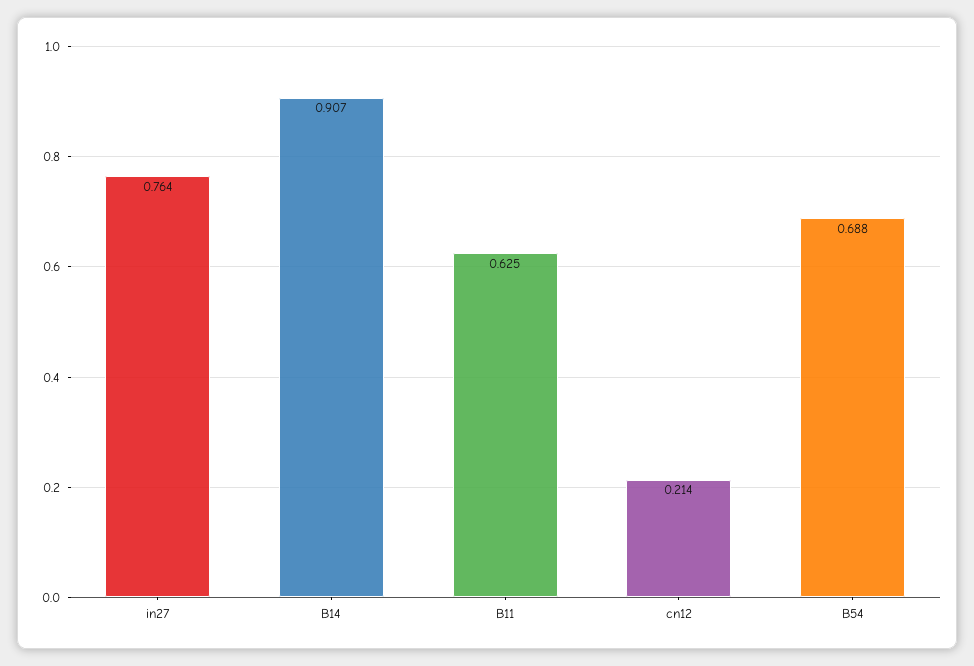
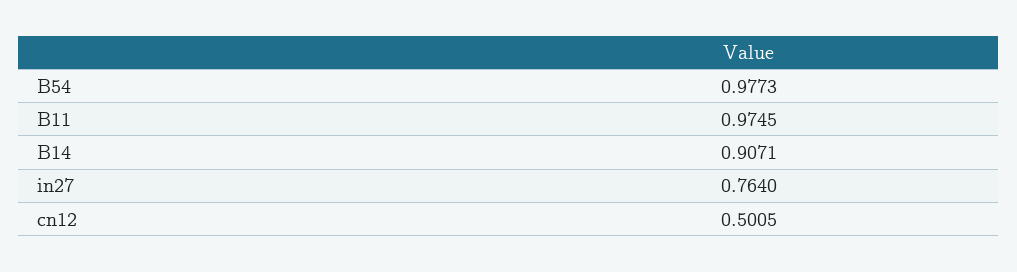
B11: 0.625 -> 0.9745
cn12: 0.214 -> 0.5005
B54: 0.688 -> 0.9773

